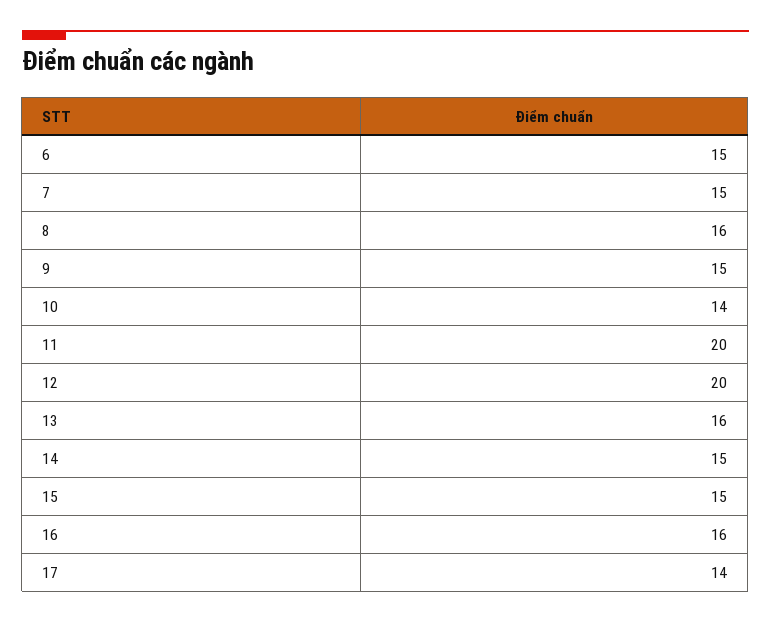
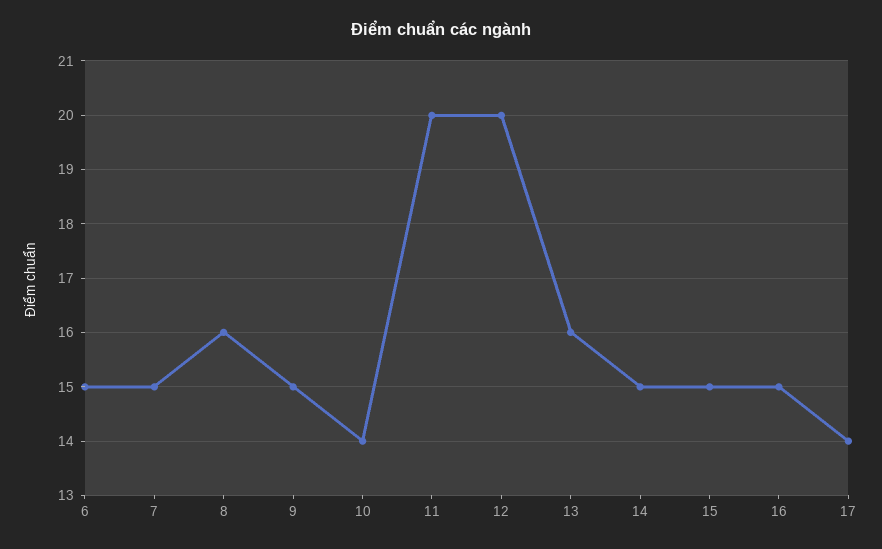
16: 16 -> 15

